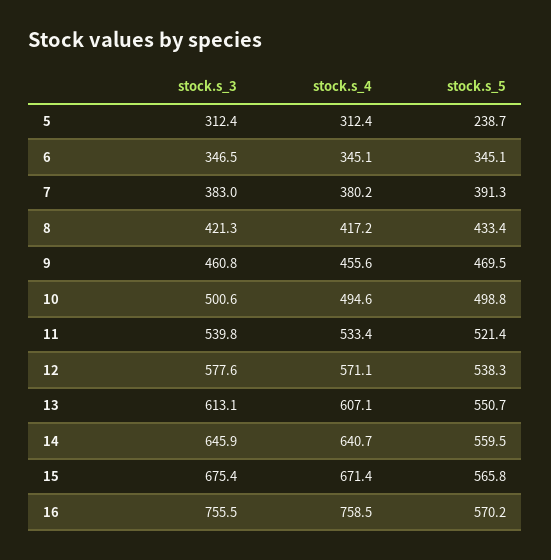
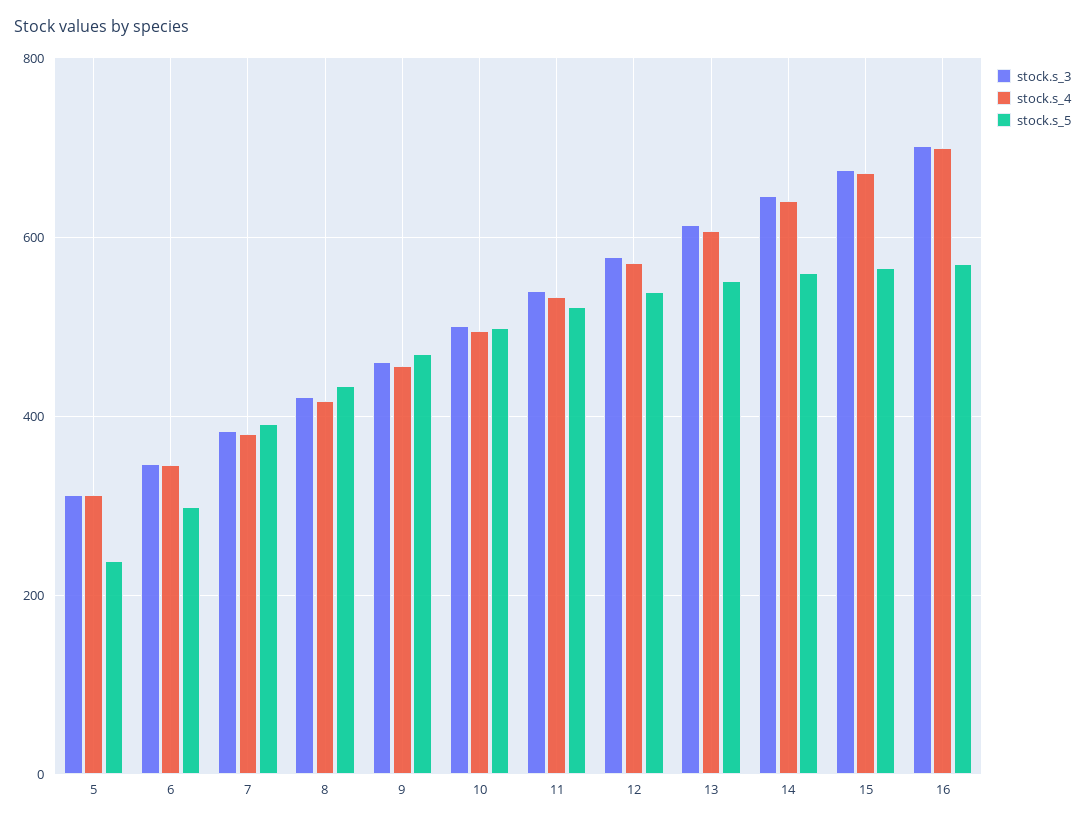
stock.s_5, 6: 345.1 -> 300
stock.s_3, 16: 755.5 -> 700
stock.s_4, 16: 758.5 -> 700

